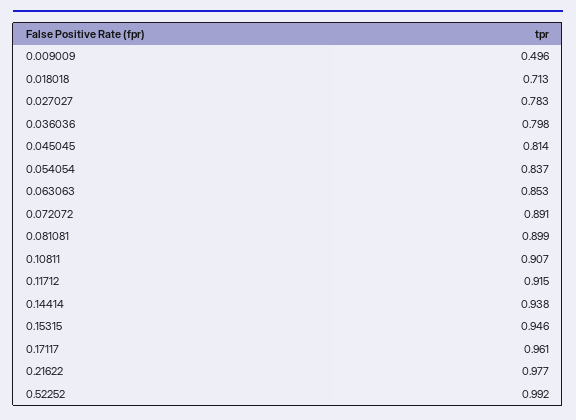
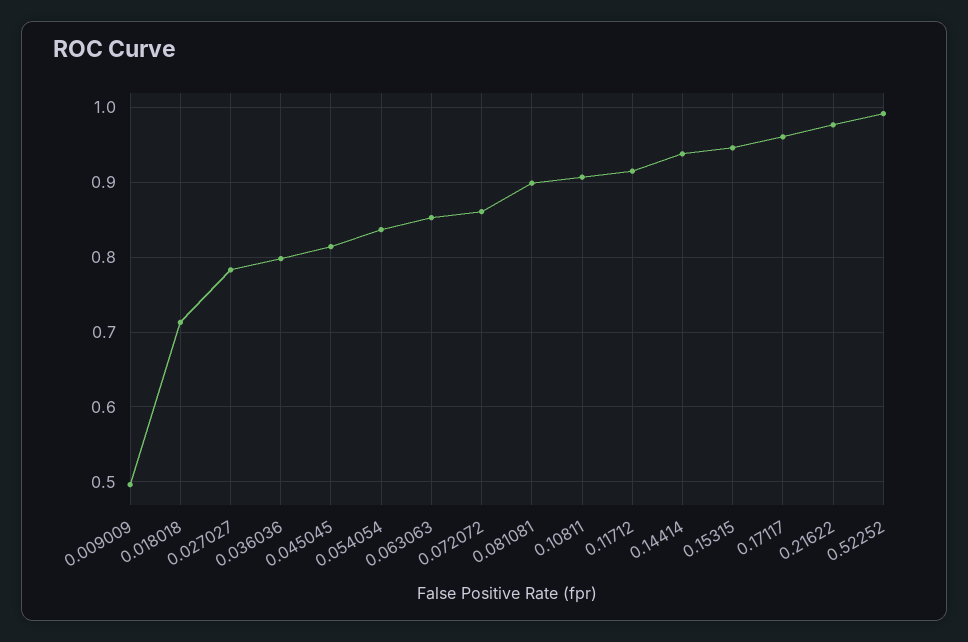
0.072072: 0.891 -> 0.86

